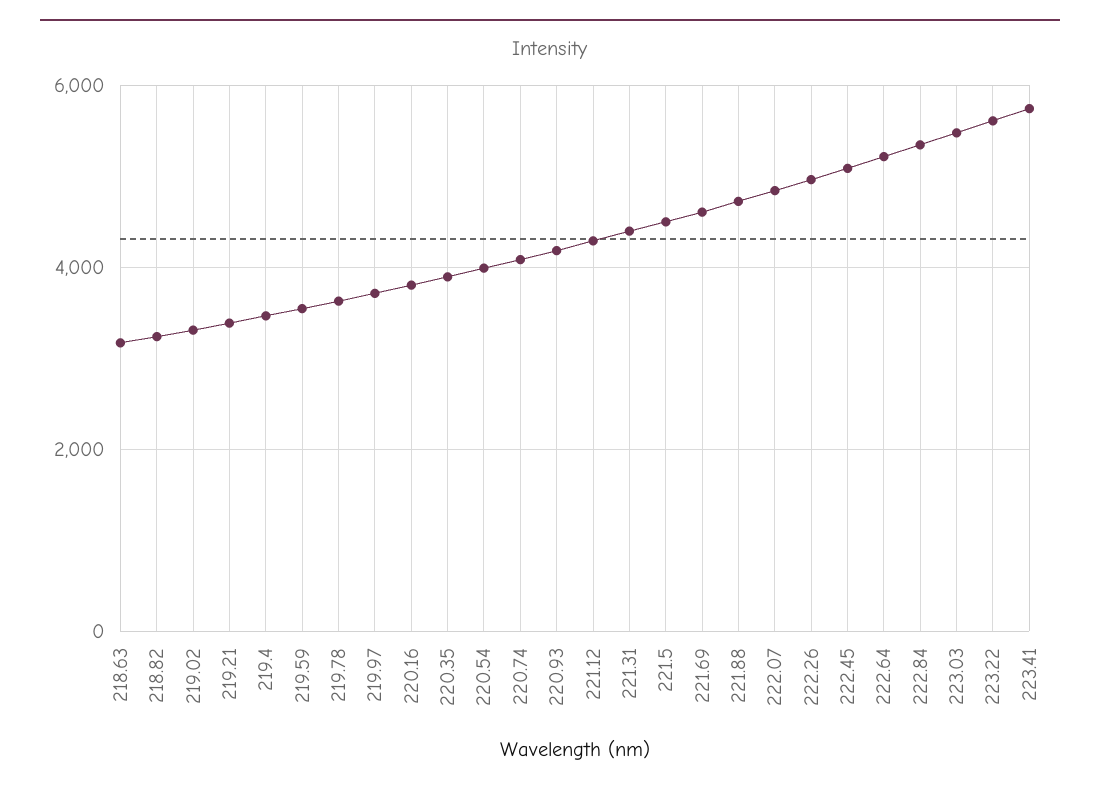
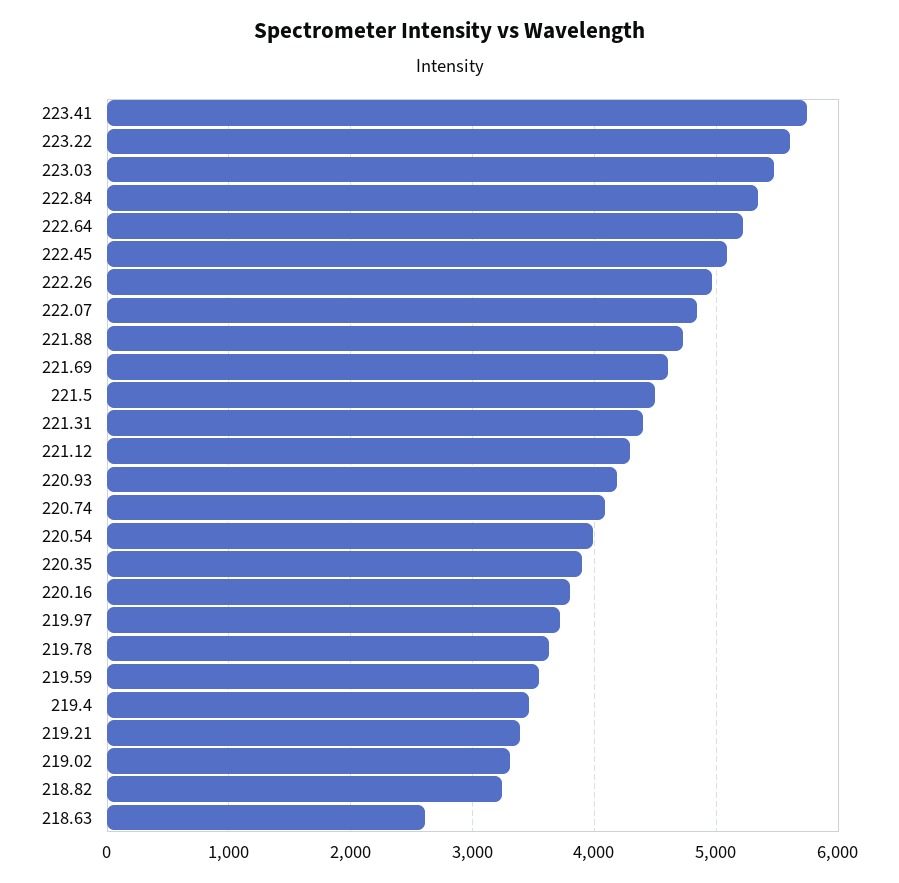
218.63: 3200 -> 2600

